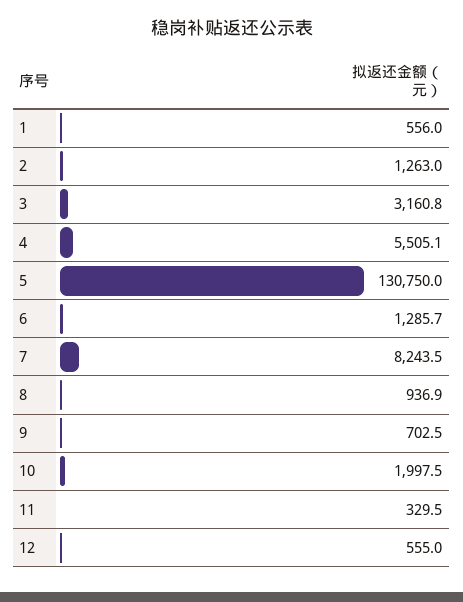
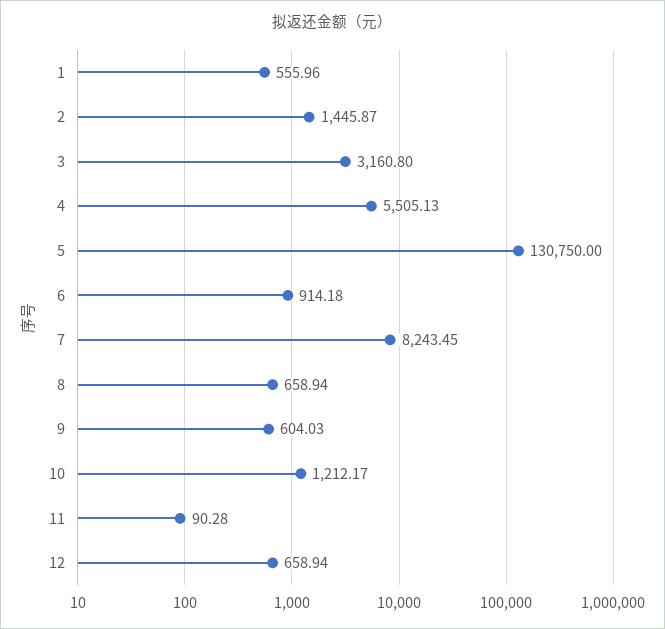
2: 1263 -> 1445.87
6: 1285.7 -> 914.18
8: 936.9 -> 658.94
9: 702.5 -> 604.03
10: 1997.5 -> 1212.17
11: 329.5 -> 90.28
12: 555 -> 658.94

